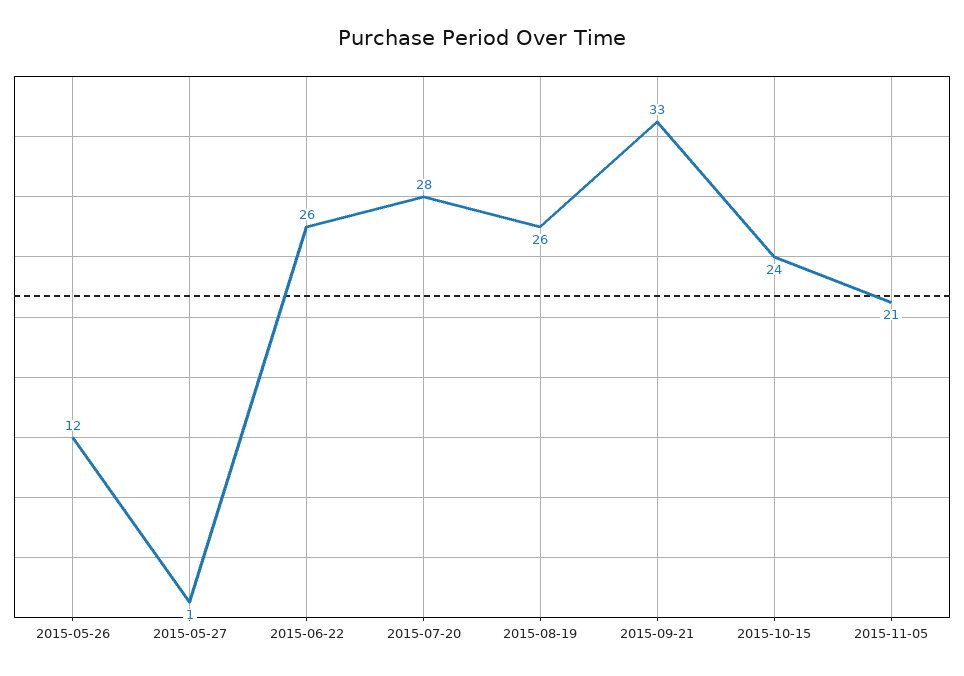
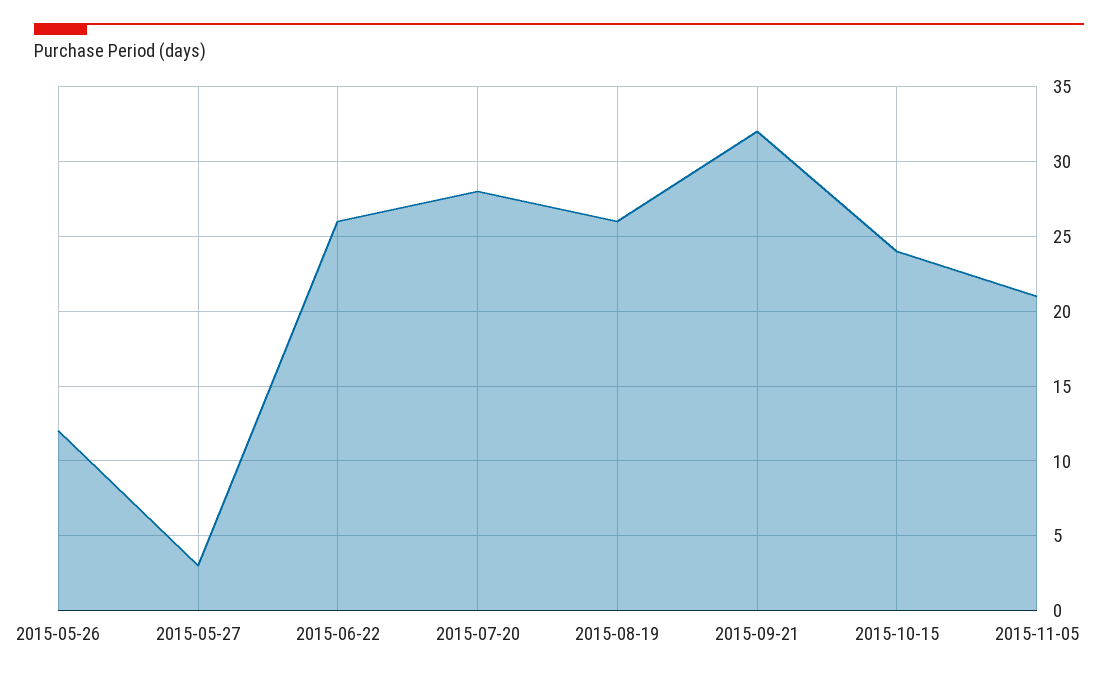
2015-05-27: 1 -> 3
2015-09-21: 33 -> 32

